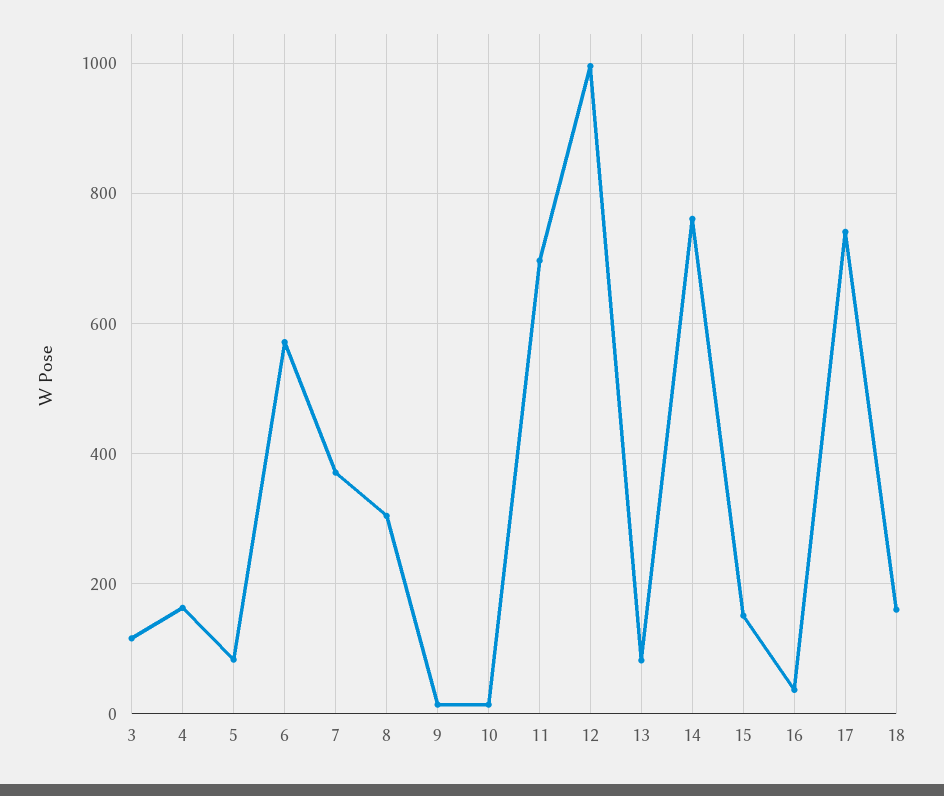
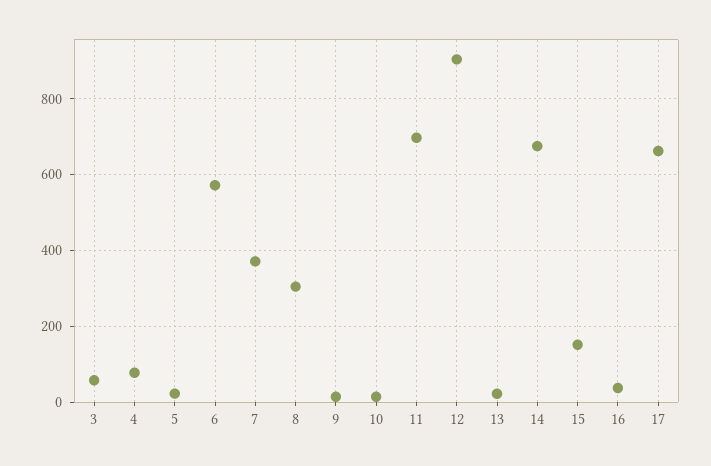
3: 120 -> 60
4: 160 -> 80
5: 80 -> 20
12: 1000 -> 900
13: 80 -> 20
14: 760 -> 680
17: 740 -> 660
18: 160 -> none

